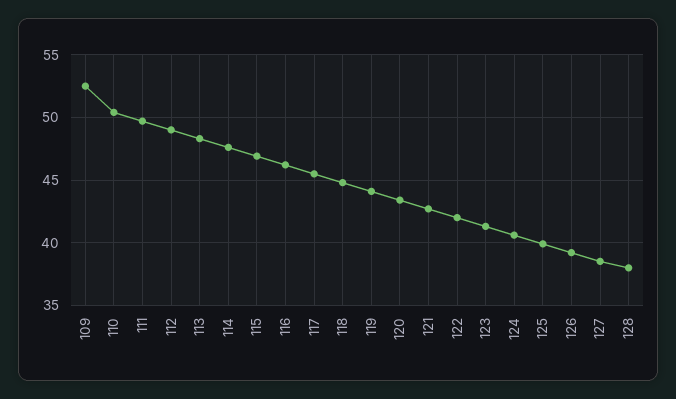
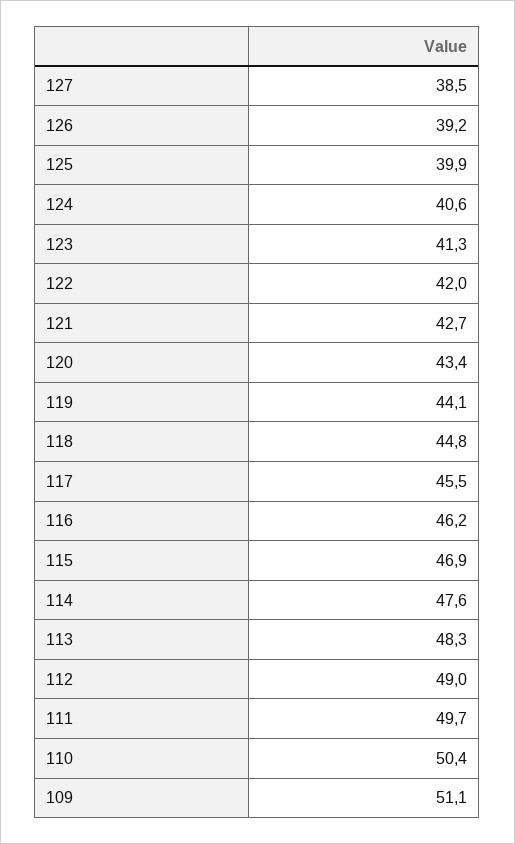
109: 52.5 -> 51.1
128: 38 -> none

